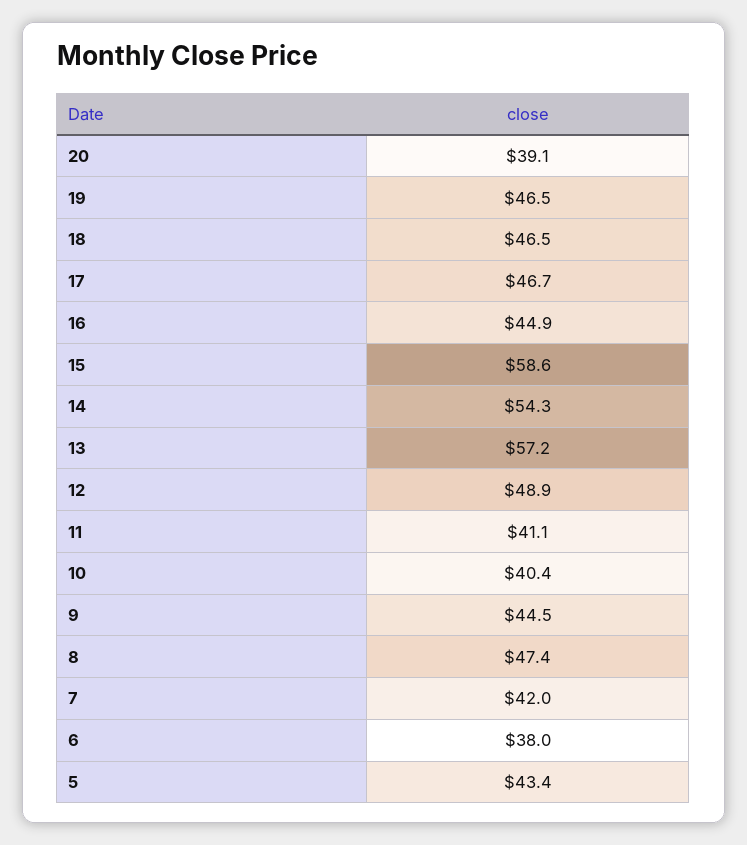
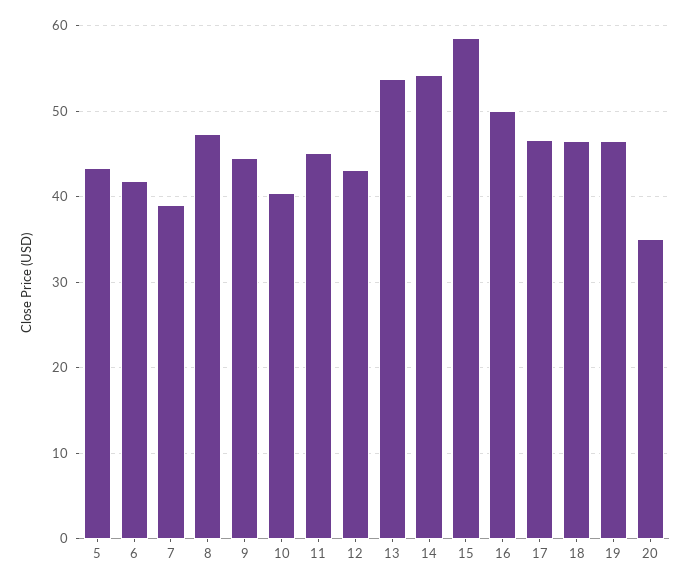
20: 39.1 -> 35
16: 44.9 -> 50
13: 57.2 -> 54
12: 48.9 -> 43
11: 41.1 -> 45
7: 42 -> 39
6: 38 -> 42

